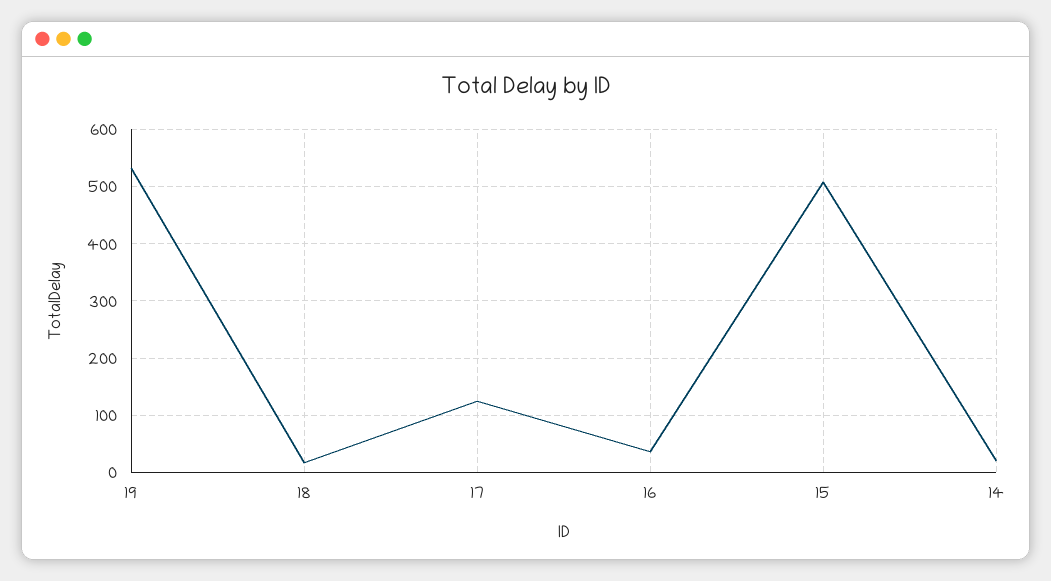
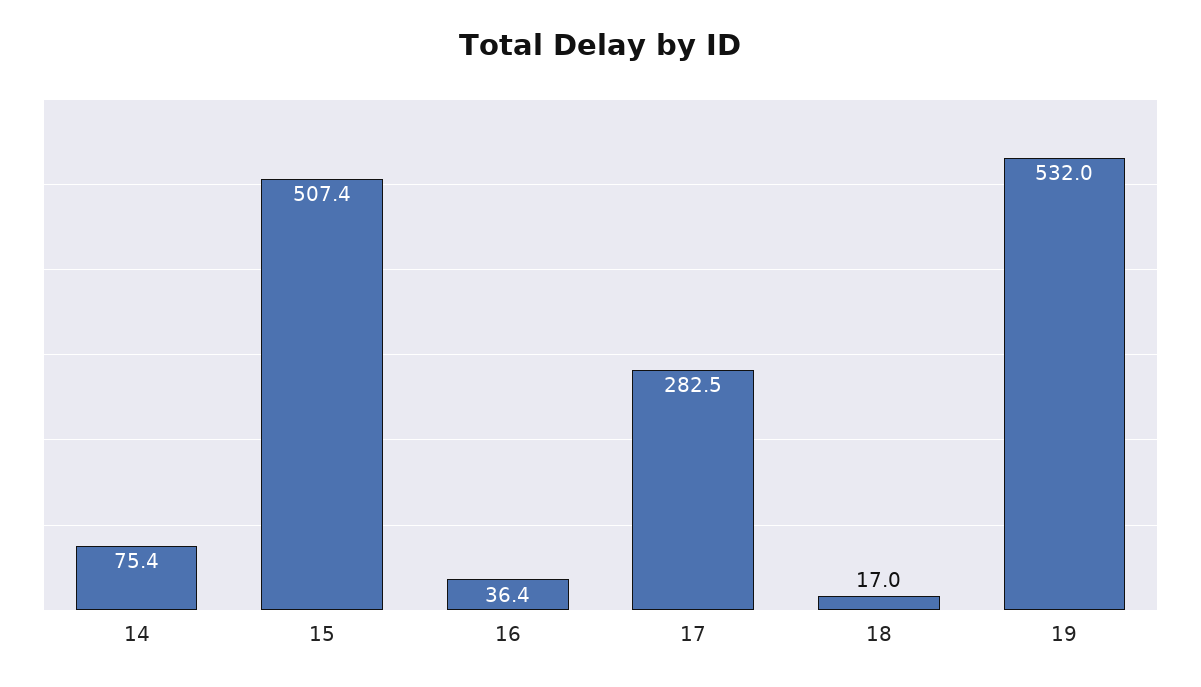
17: 120 -> 282.5
14: 20 -> 75.4

